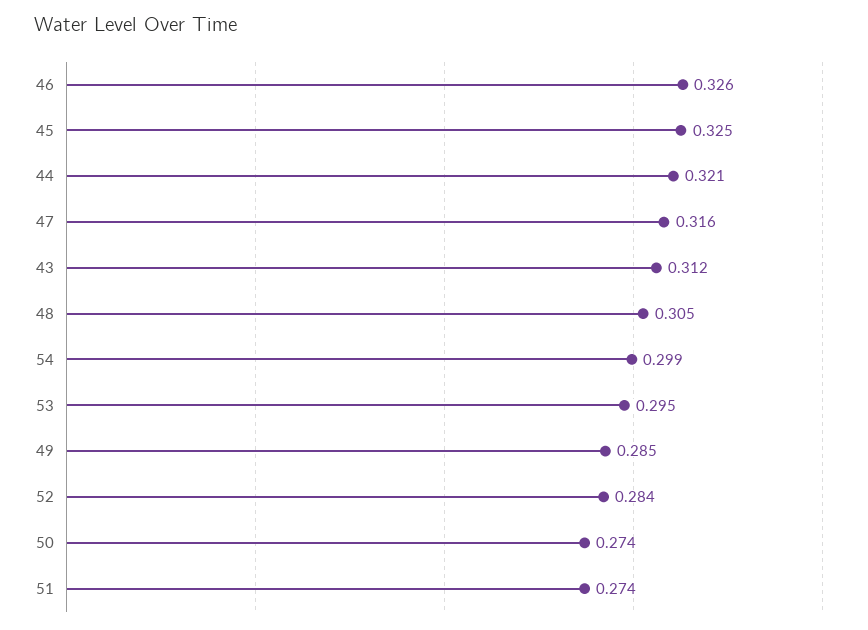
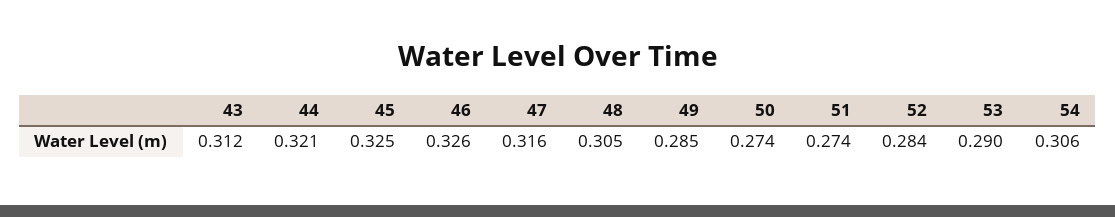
54: 0.299 -> 0.306
53: 0.295 -> 0.29

